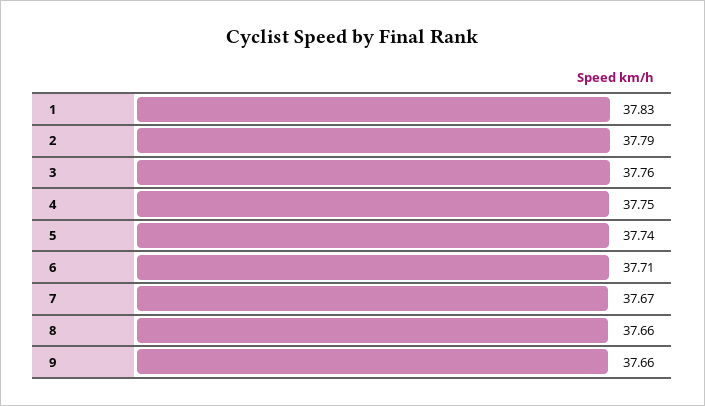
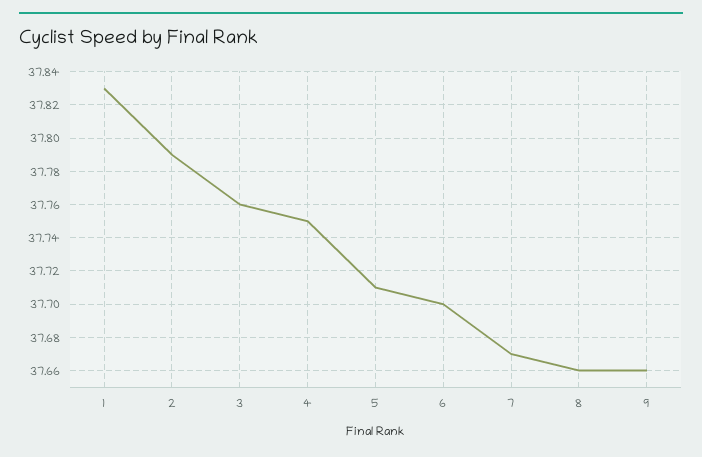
5: 37.74 -> 37.71
6: 37.71 -> 37.7

